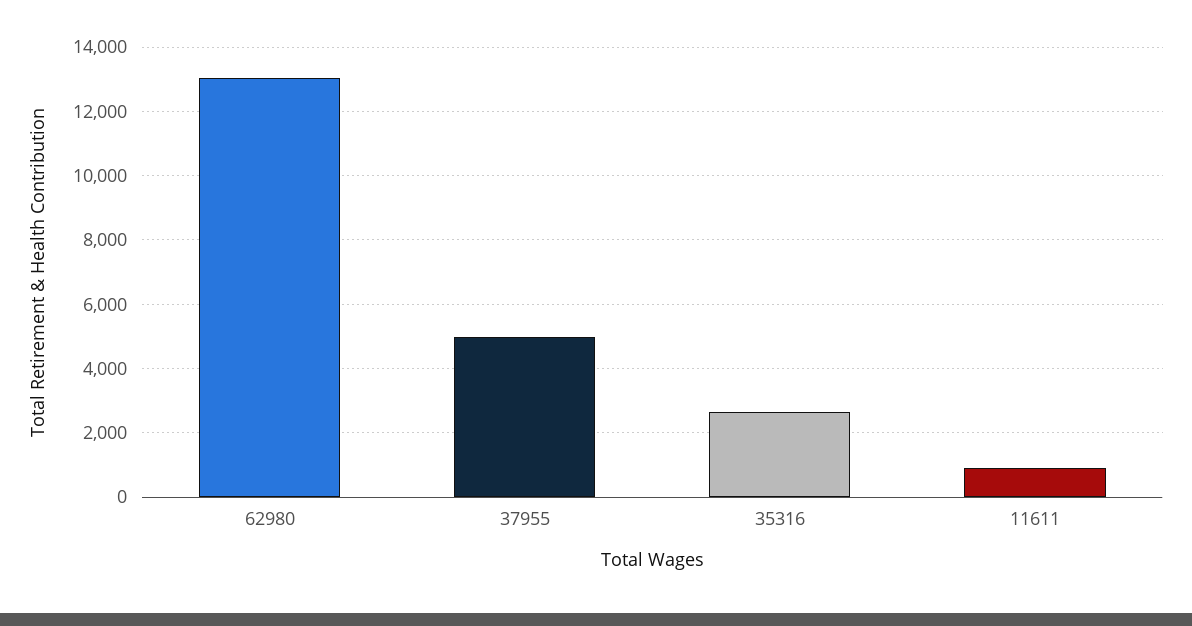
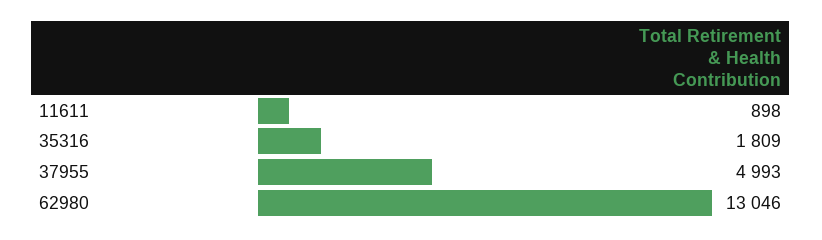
35316: 2600 -> 1809

